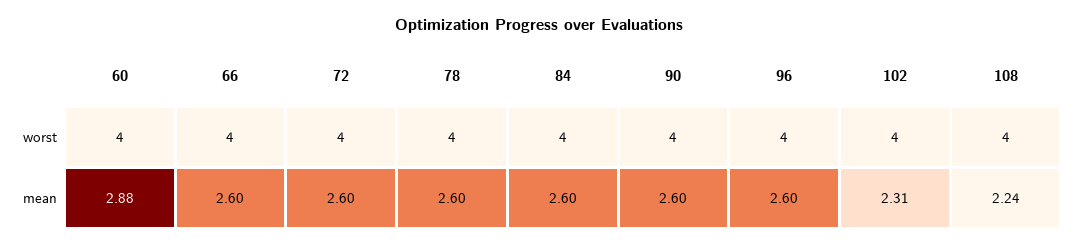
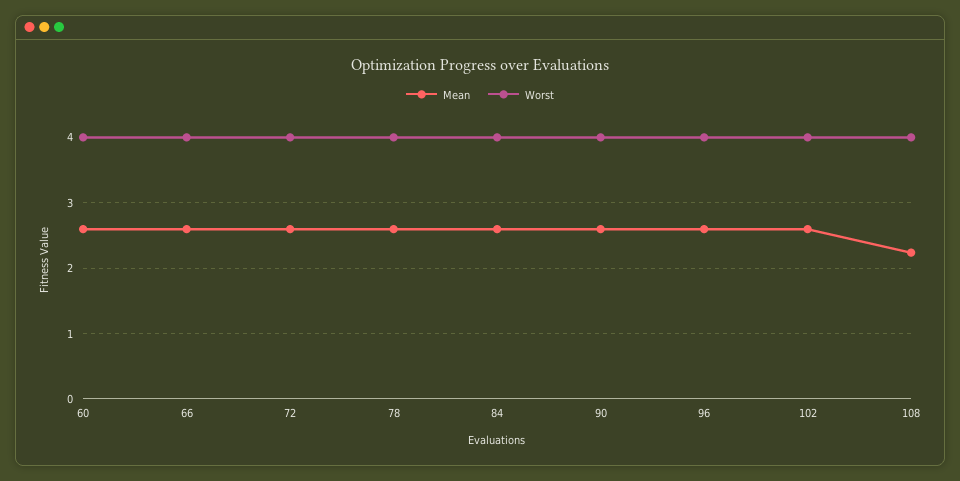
mean, 60: 2.88 -> 2.6
mean, 102: 2.31 -> 2.6

